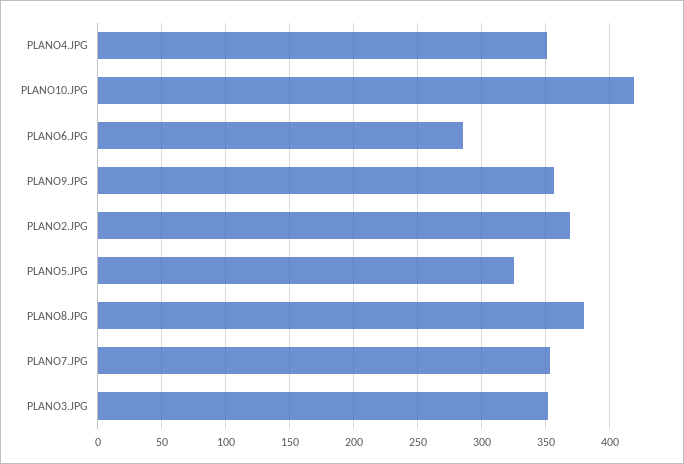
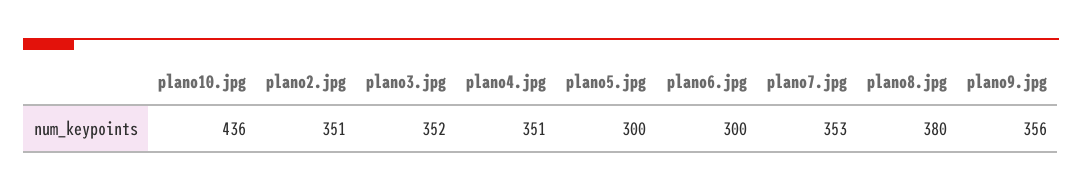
PLANO10.JPG: 420 -> 436
PLANO6.JPG: 285 -> 300
PLANO2.JPG: 370 -> 351
PLANO5.JPG: 325 -> 300

